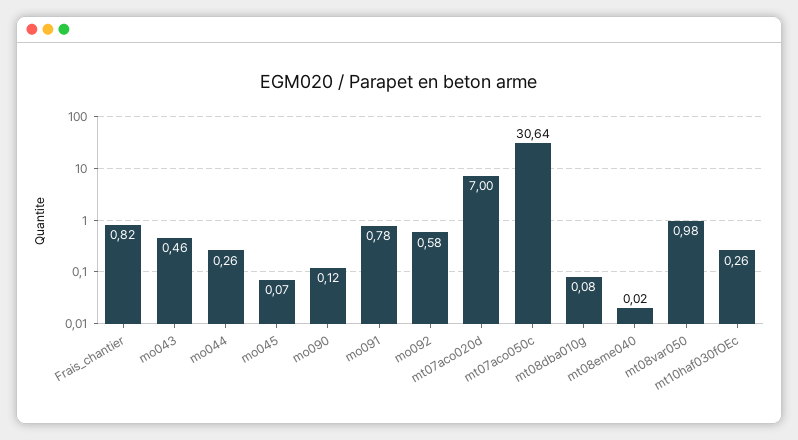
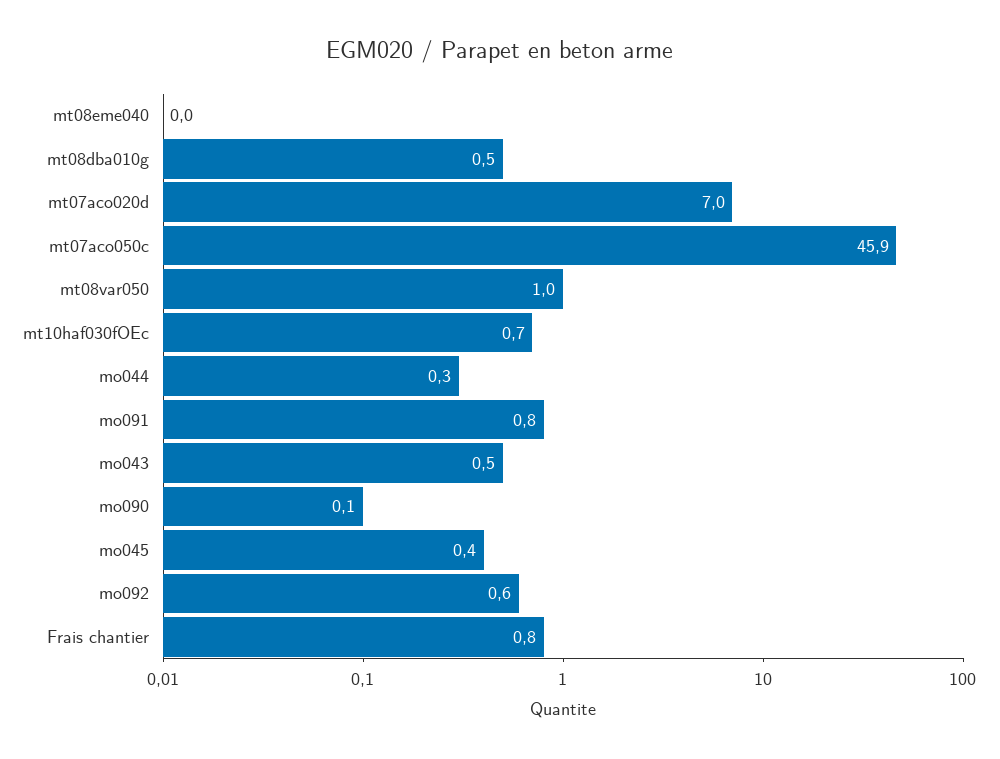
mo045: 0.07 -> 0.4
mt07aco050c: 30.64 -> 45.9
mt08dba010g: 0.08 -> 0.5
mt10haf030fOEc: 0.26 -> 0.7

